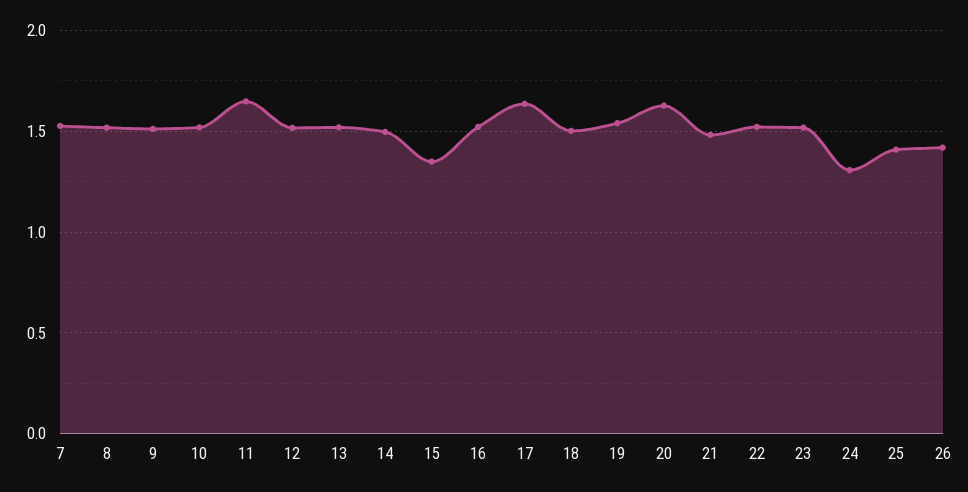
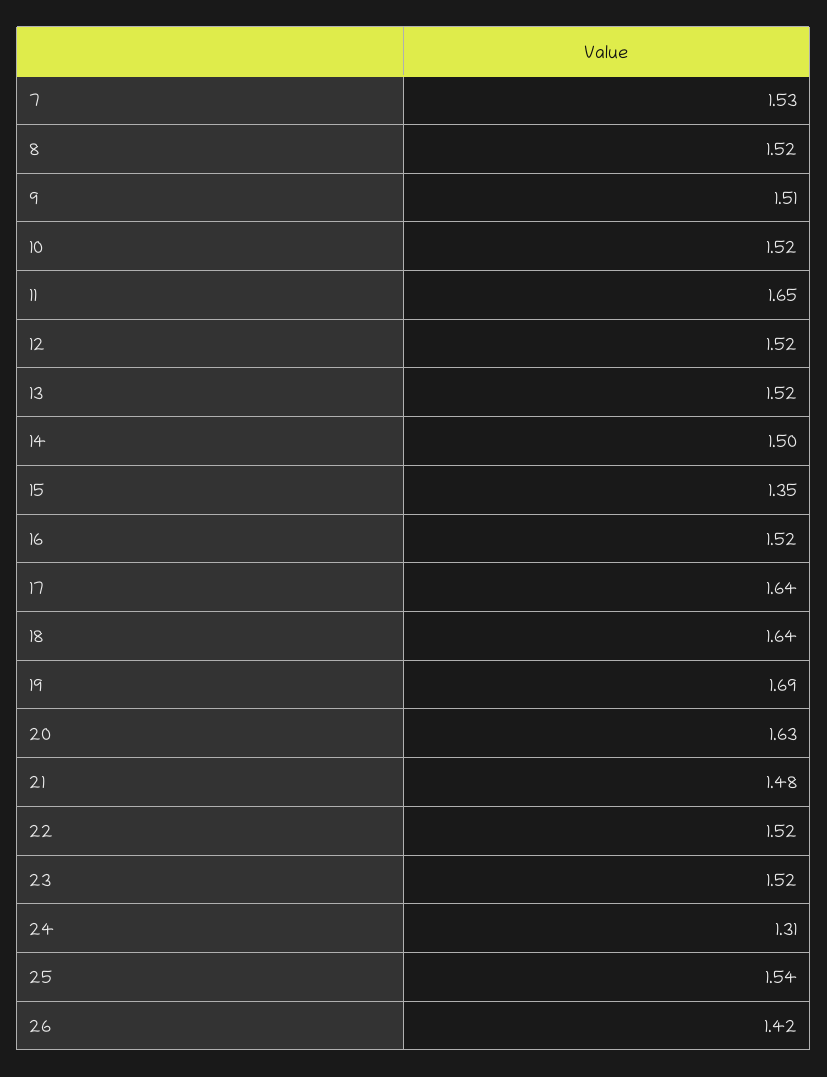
18: 1.5 -> 1.64
19: 1.55 -> 1.69
25: 1.4 -> 1.54

